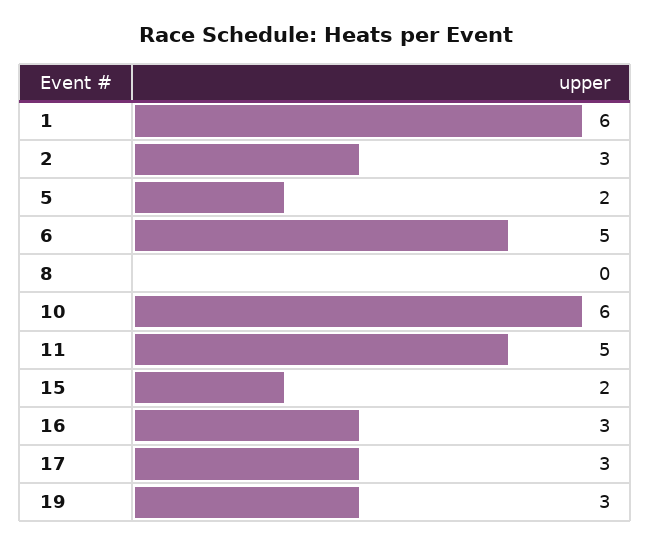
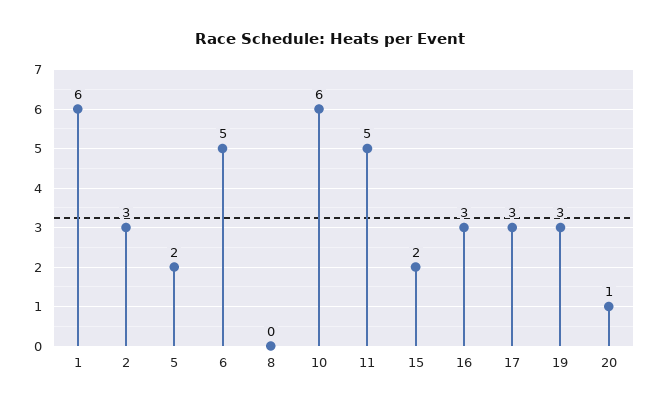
20: none -> 1

